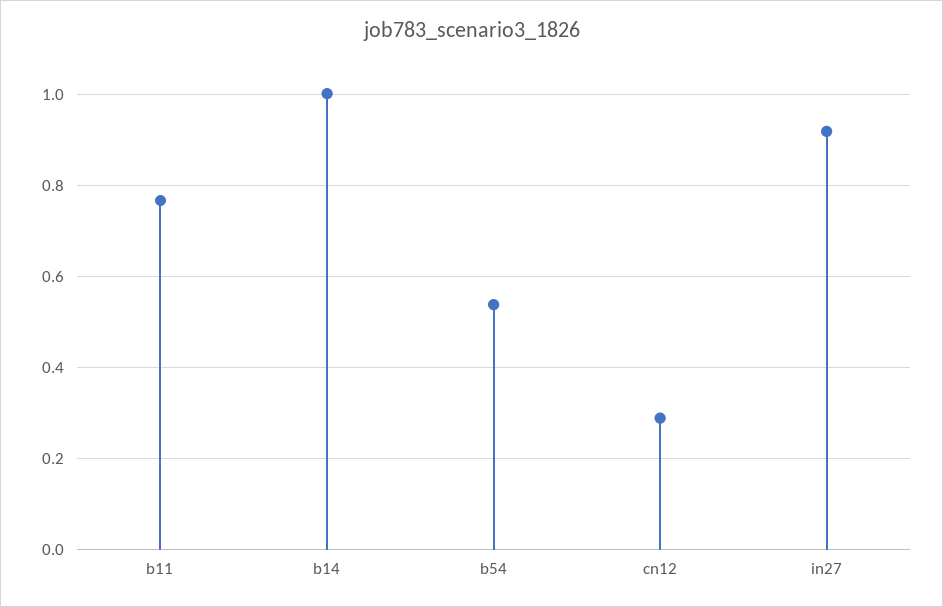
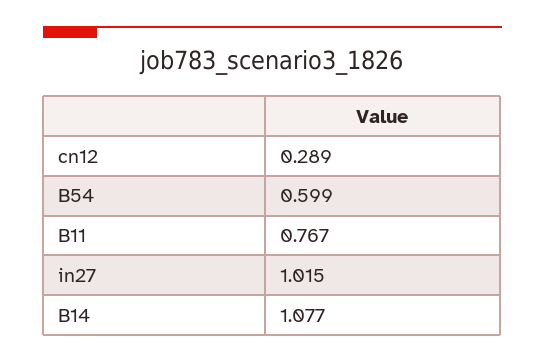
b14: 1 -> 1.077
b54: 0.54 -> 0.599
in27: 0.92 -> 1.015

